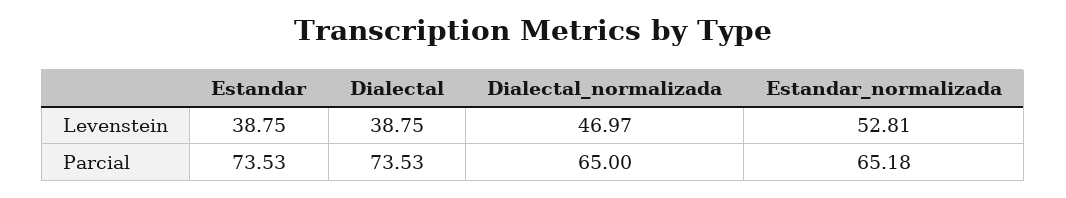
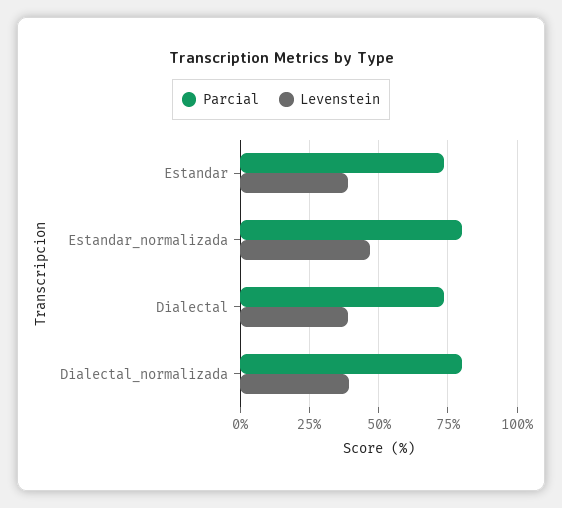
Levenstein, Dialectal_normalizada: 46.97 -> 40
Levenstein, Estandar_normalizada: 52.81 -> 47.5
Parcial, Dialectal_normalizada: 65 -> 80
Parcial, Estandar_normalizada: 65.18 -> 80

